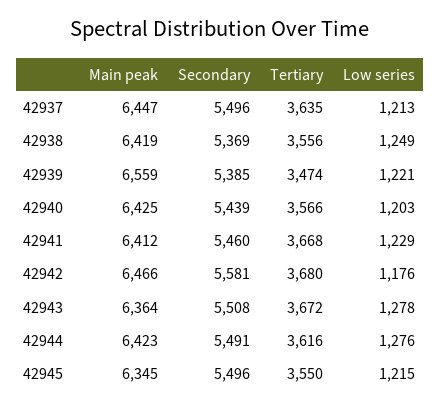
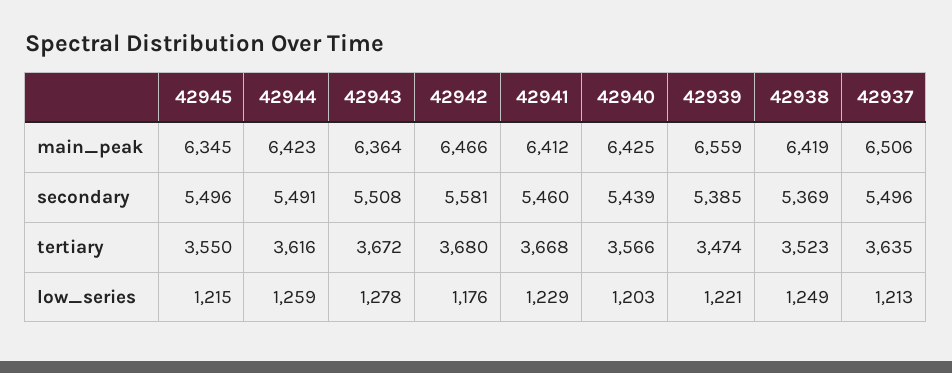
Main peak, 42937: 6447 -> 6506
Tertiary, 42938: 3556 -> 3523
Low series, 42944: 1276 -> 1259

